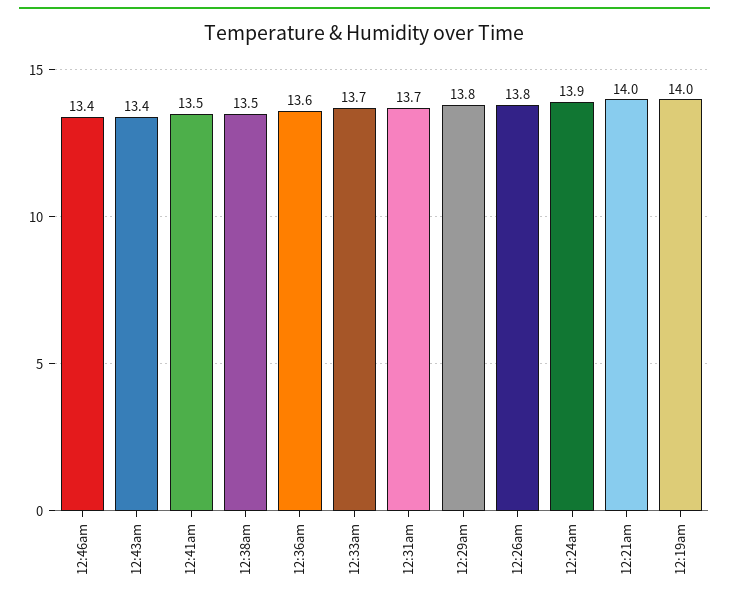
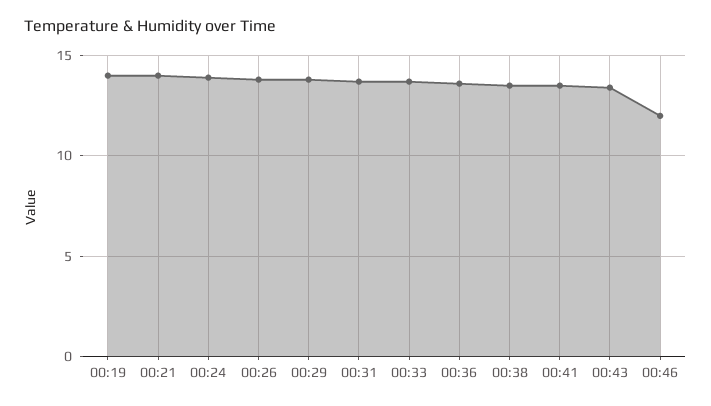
12:46am: 13.4 -> 12

